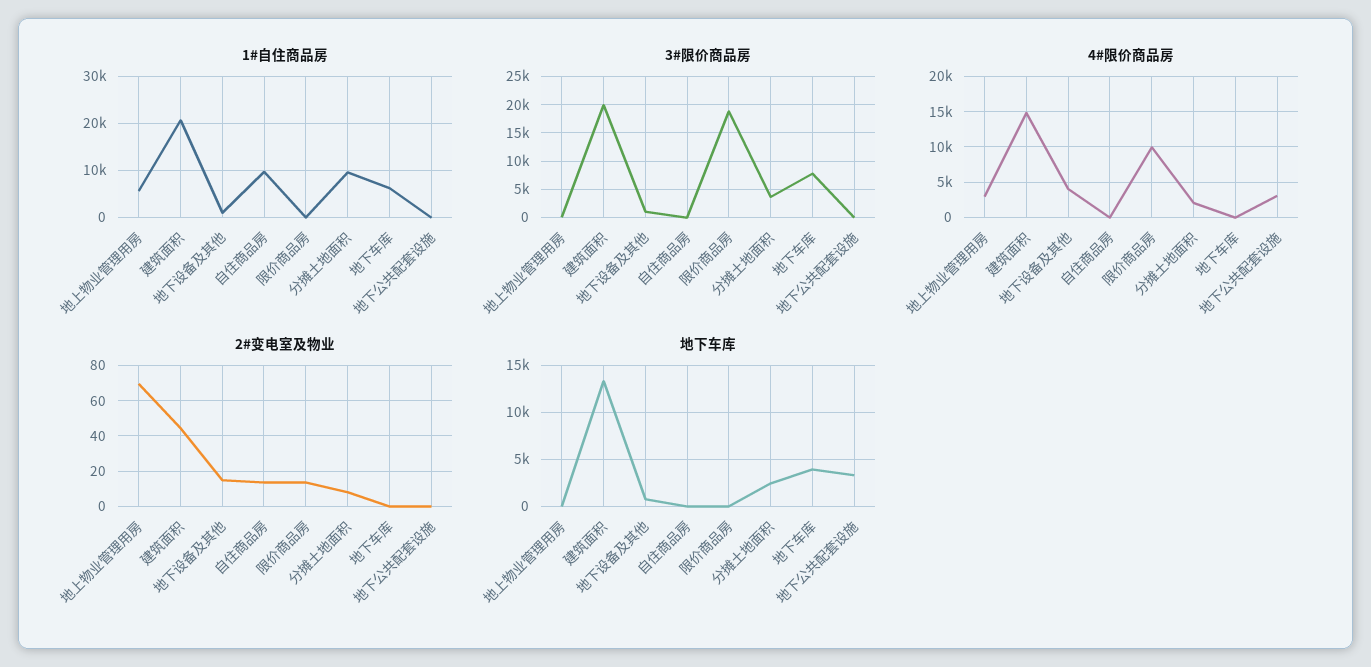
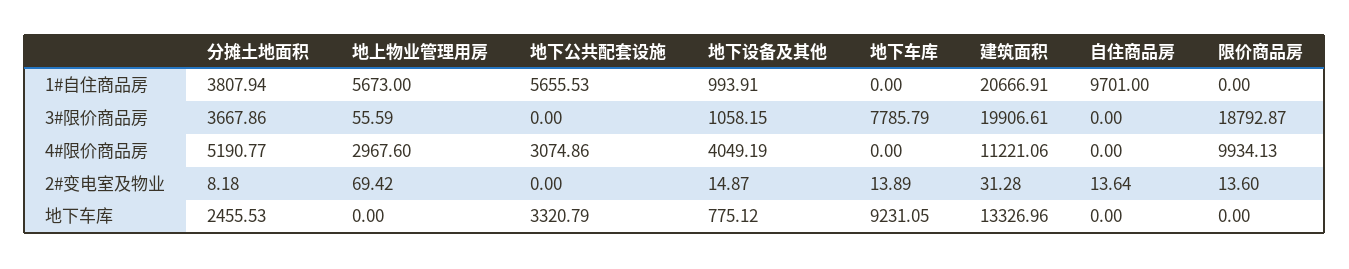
1#自住商品房, 分摊土地面积: 10000 -> 3807.94
1#自住商品房, 地下车库: 6000 -> 0
1#自住商品房, 地下公共配套设施: 0 -> 5655.53
4#限价商品房, 建筑面积: 15000 -> 11221.06
4#限价商品房, 分摊土地面积: 2000 -> 5190.77
2#变电室及物业, 建筑面积: 45 -> 31.28
2#变电室及物业, 地下车库: 0 -> 13.89
地下车库, 地下车库: 4000 -> 9231.05

